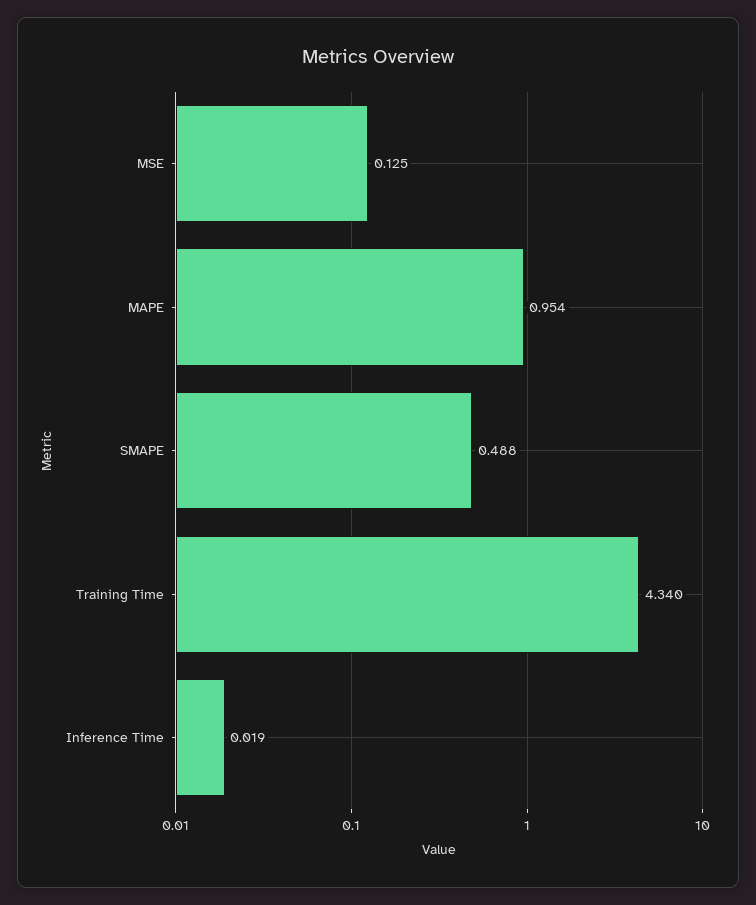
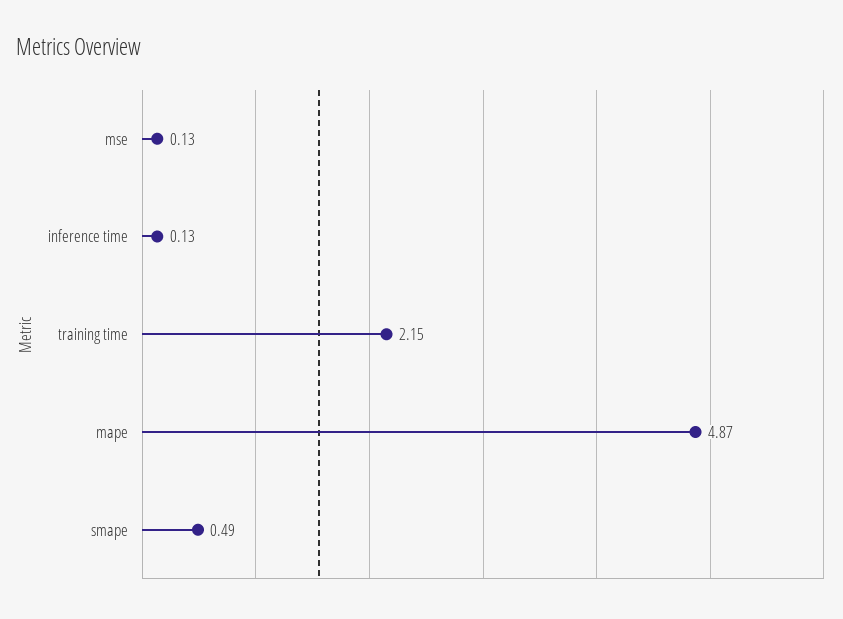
MAPE: 0.954 -> 4.87
Training Time: 4.34 -> 2.15
Inference Time: 0.019 -> 0.13

